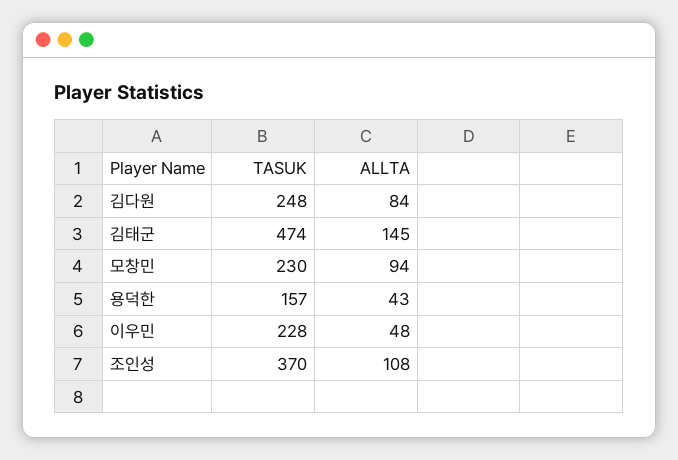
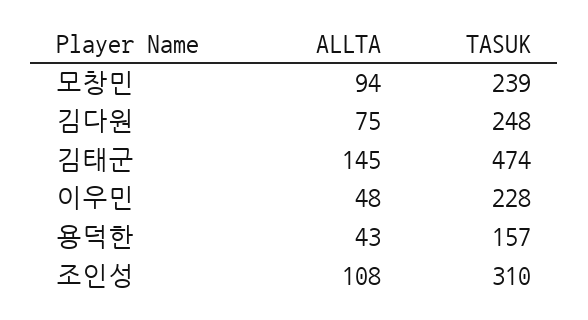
ALLTA, 김다원: 84 -> 75
TASUK, 모창민: 230 -> 239
TASUK, 조인성: 370 -> 310

